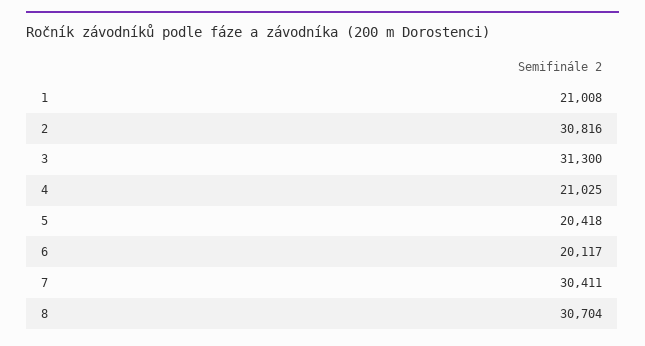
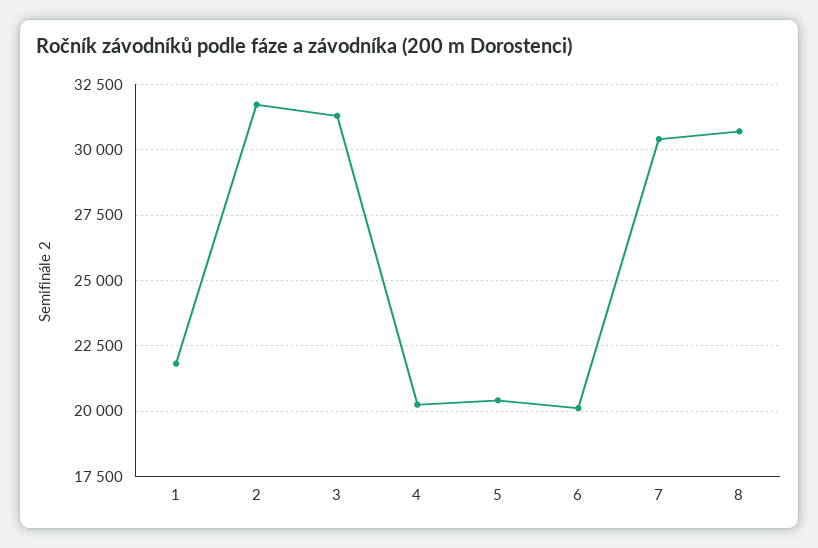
1: 21008 -> 21750
2: 30816 -> 31750
4: 21025 -> 20250

